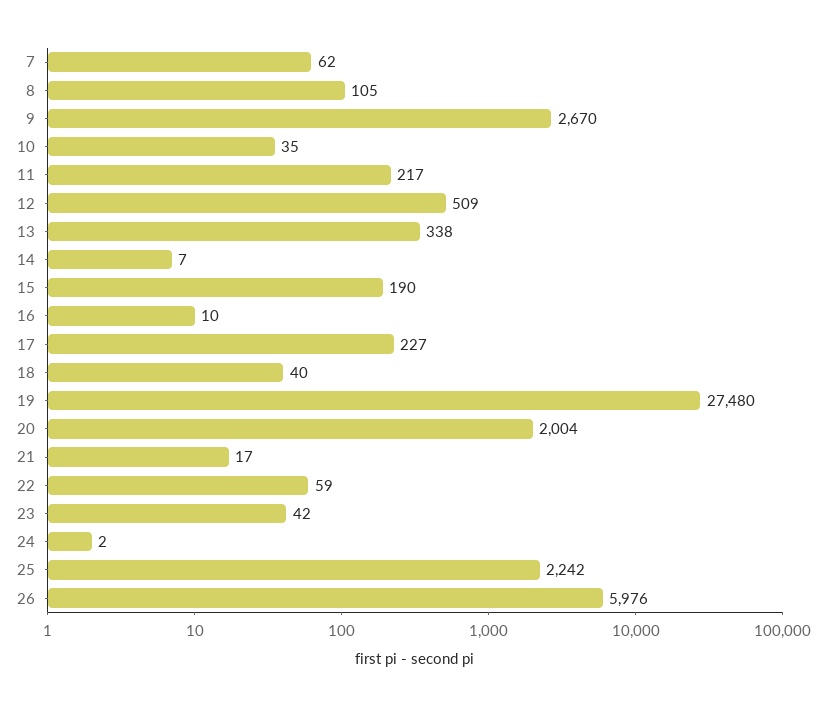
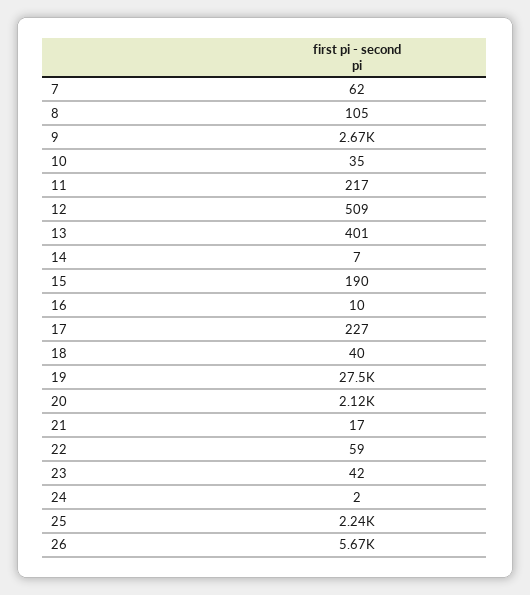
13: 338 -> 401
20: 2004 -> 2120
26: 5976 -> 5670

